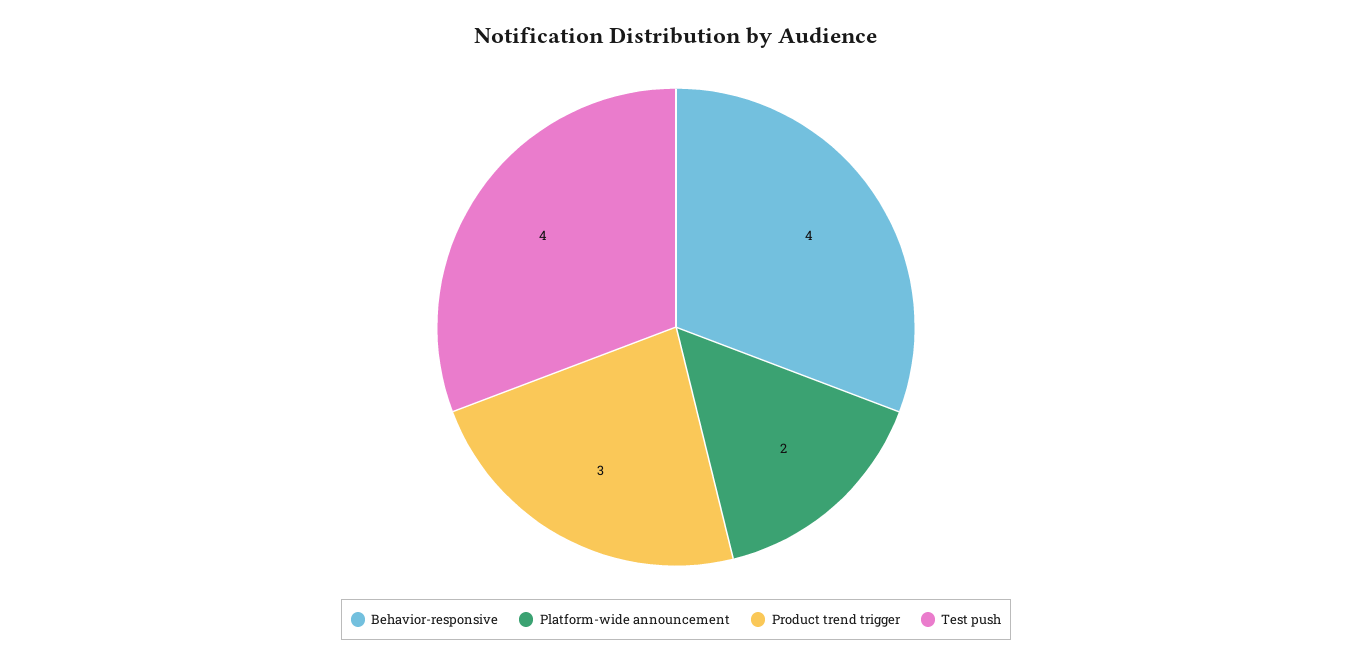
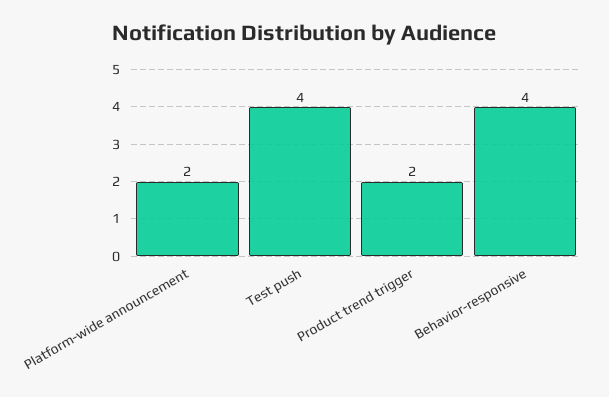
Product trend trigger: 3 -> 2

